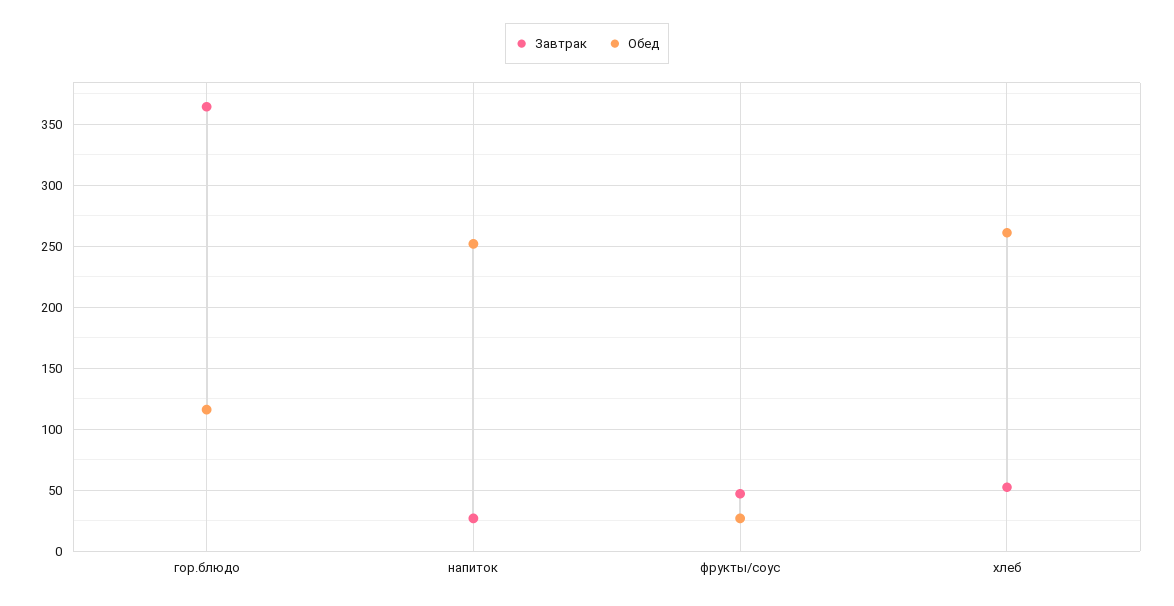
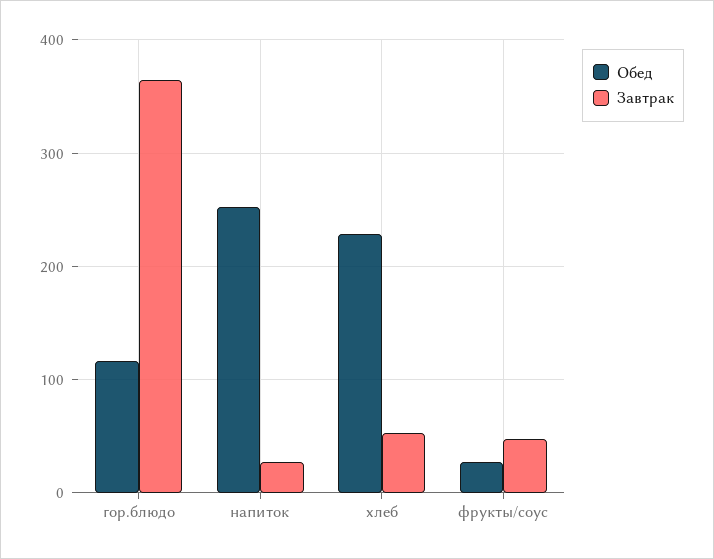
Обед, хлеб: 260 -> 230

